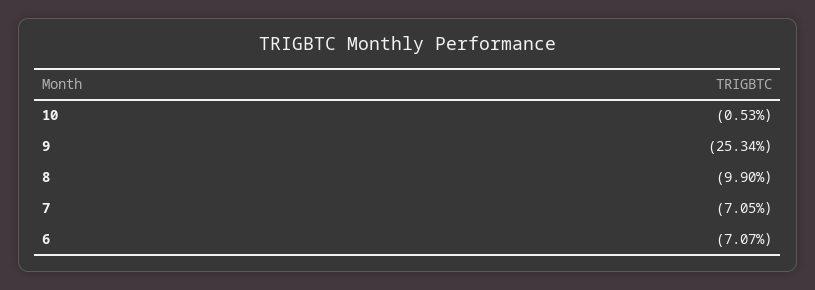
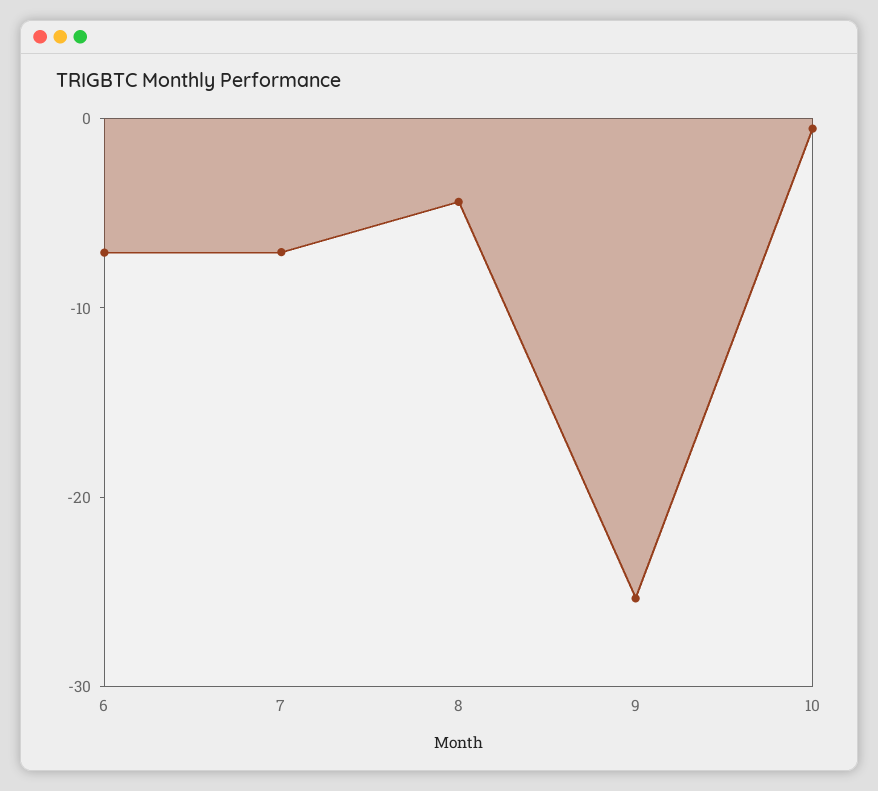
8: -9.9 -> -4

